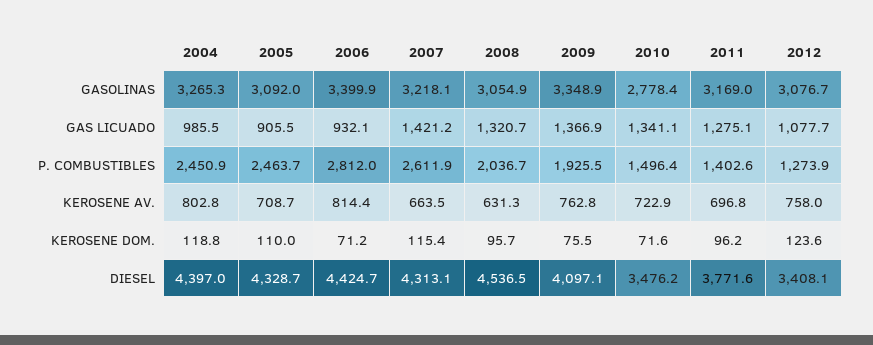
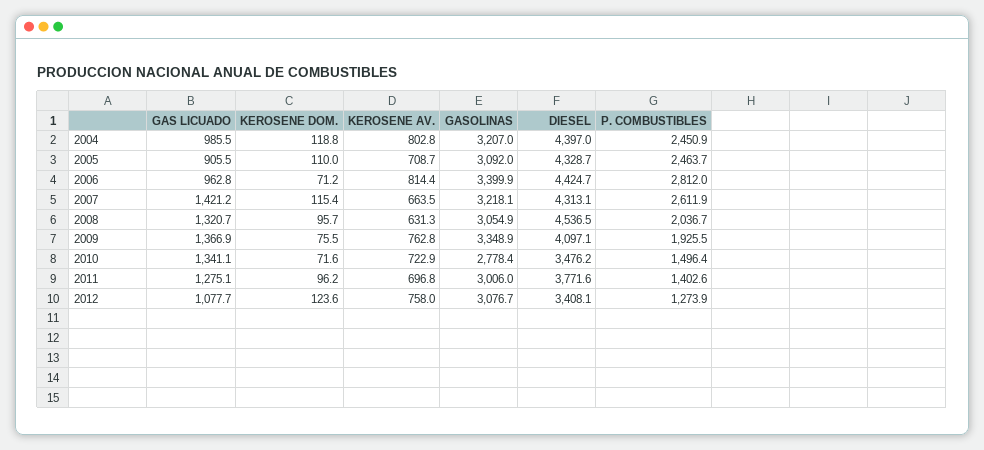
2004, GASOLINAS: 3265.3 -> 3207
2011, GASOLINAS: 3169 -> 3006
2006, GAS LICUADO: 932.1 -> 962.8

